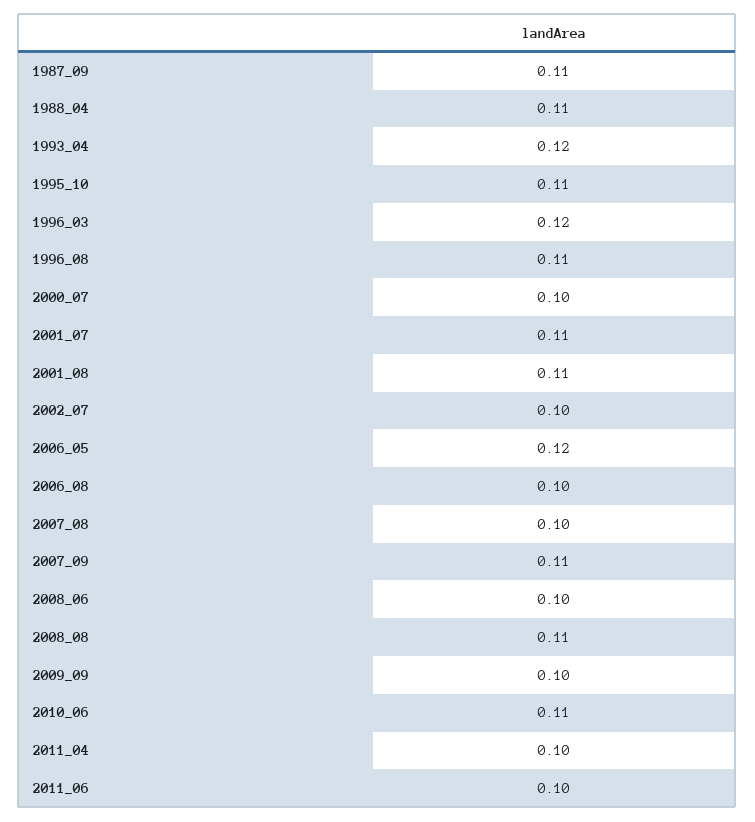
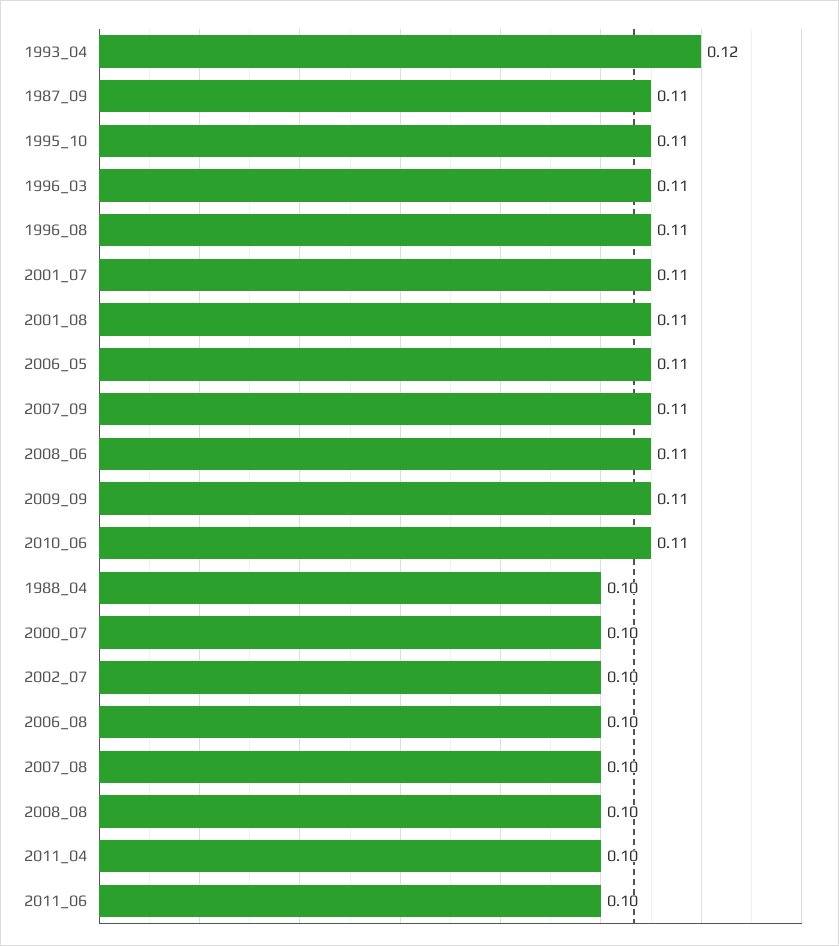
1988_04: 0.11 -> 0.1
1996_03: 0.12 -> 0.11
2006_05: 0.12 -> 0.11
2008_06: 0.1 -> 0.11
2008_08: 0.11 -> 0.1
2009_09: 0.1 -> 0.11

